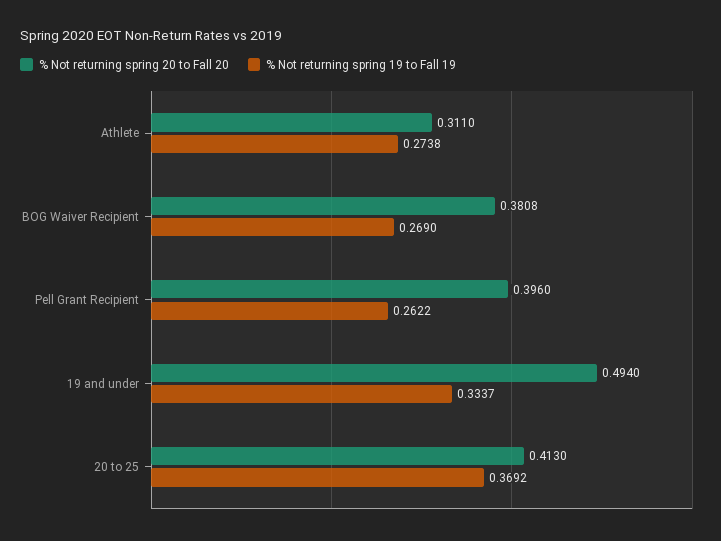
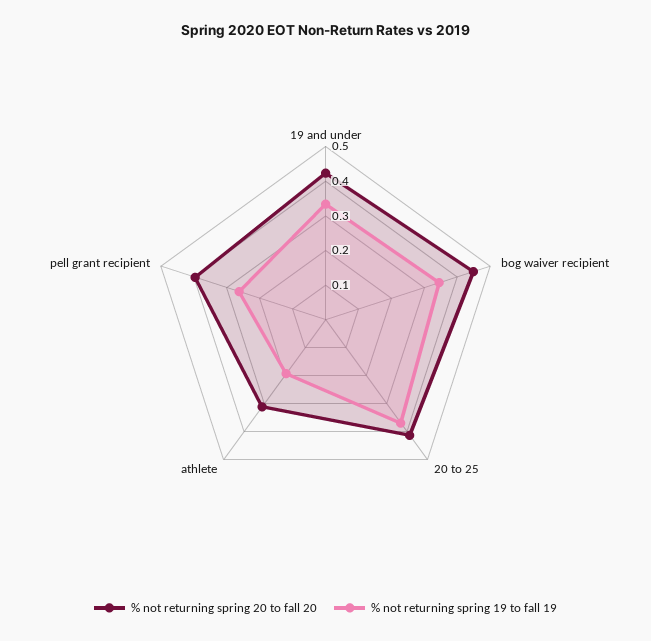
% Not returning spring 19 to Fall 19, Athlete: 0.2738 -> 0.2
% Not returning spring 20 to Fall 20, BOG Waiver Recipient: 0.3808 -> 0.45
% Not returning spring 19 to Fall 19, BOG Waiver Recipient: 0.269 -> 0.35
% Not returning spring 20 to Fall 20, 19 and under: 0.494 -> 0.425

